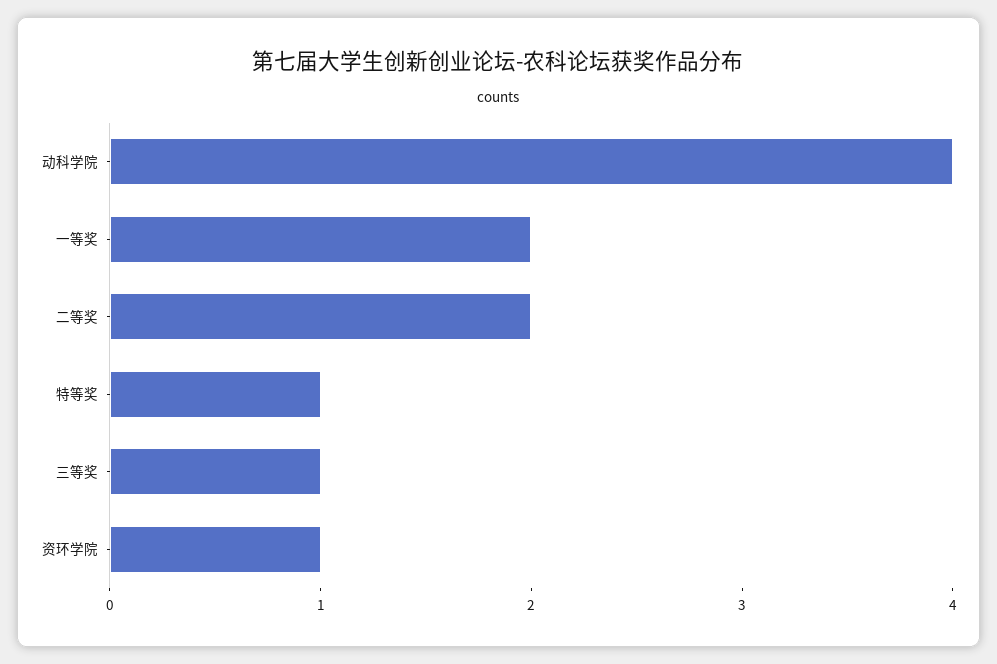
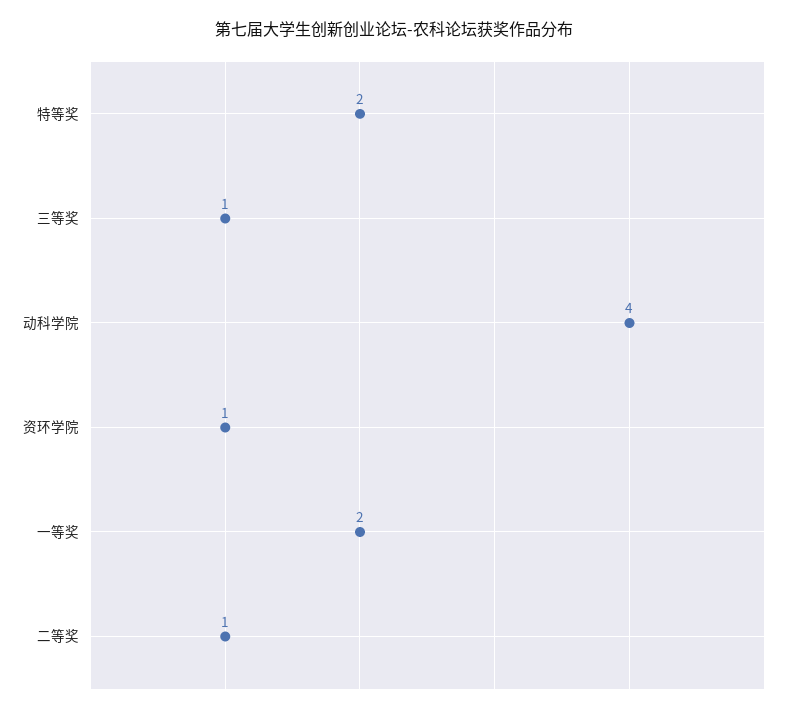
二等奖: 2 -> 1
特等奖: 1 -> 2

